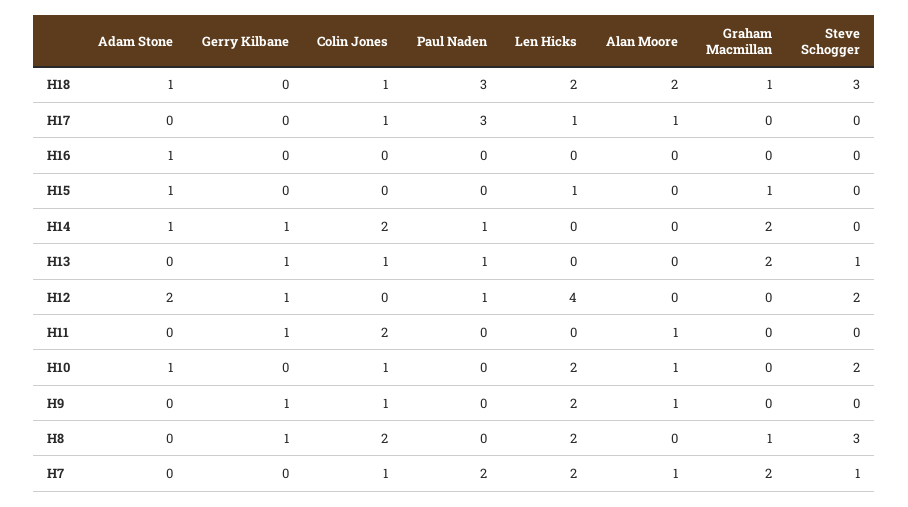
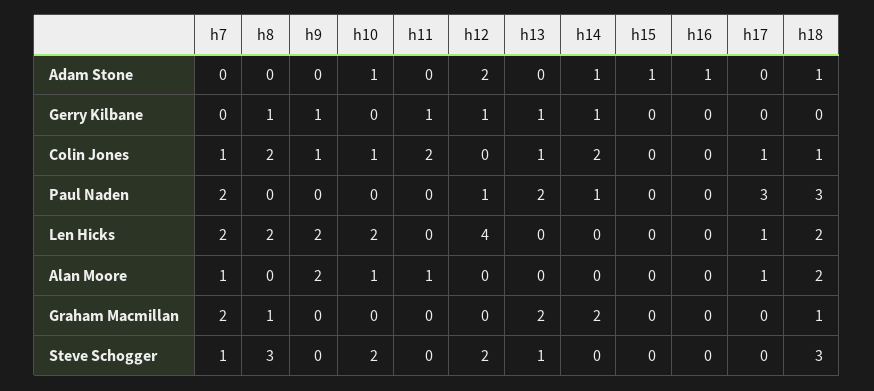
Len Hicks, H15: 1 -> 0
Graham Macmillan, H15: 1 -> 0
Paul Naden, H13: 1 -> 2
Alan Moore, H9: 1 -> 2

